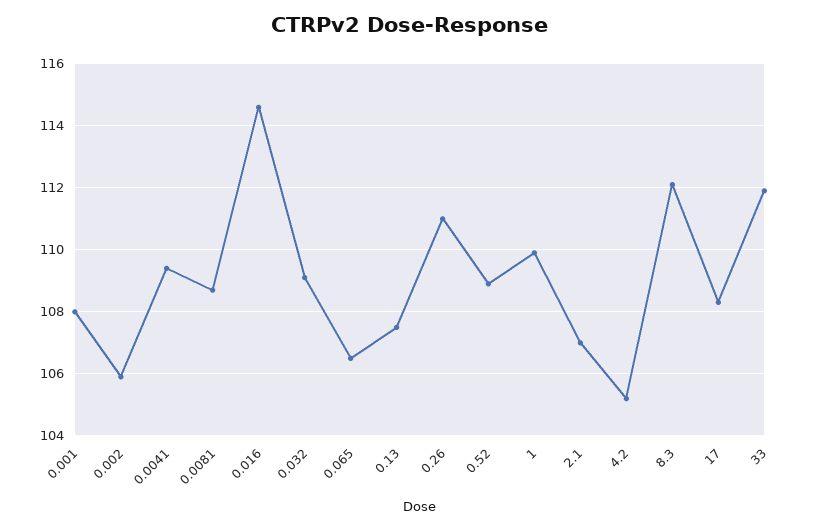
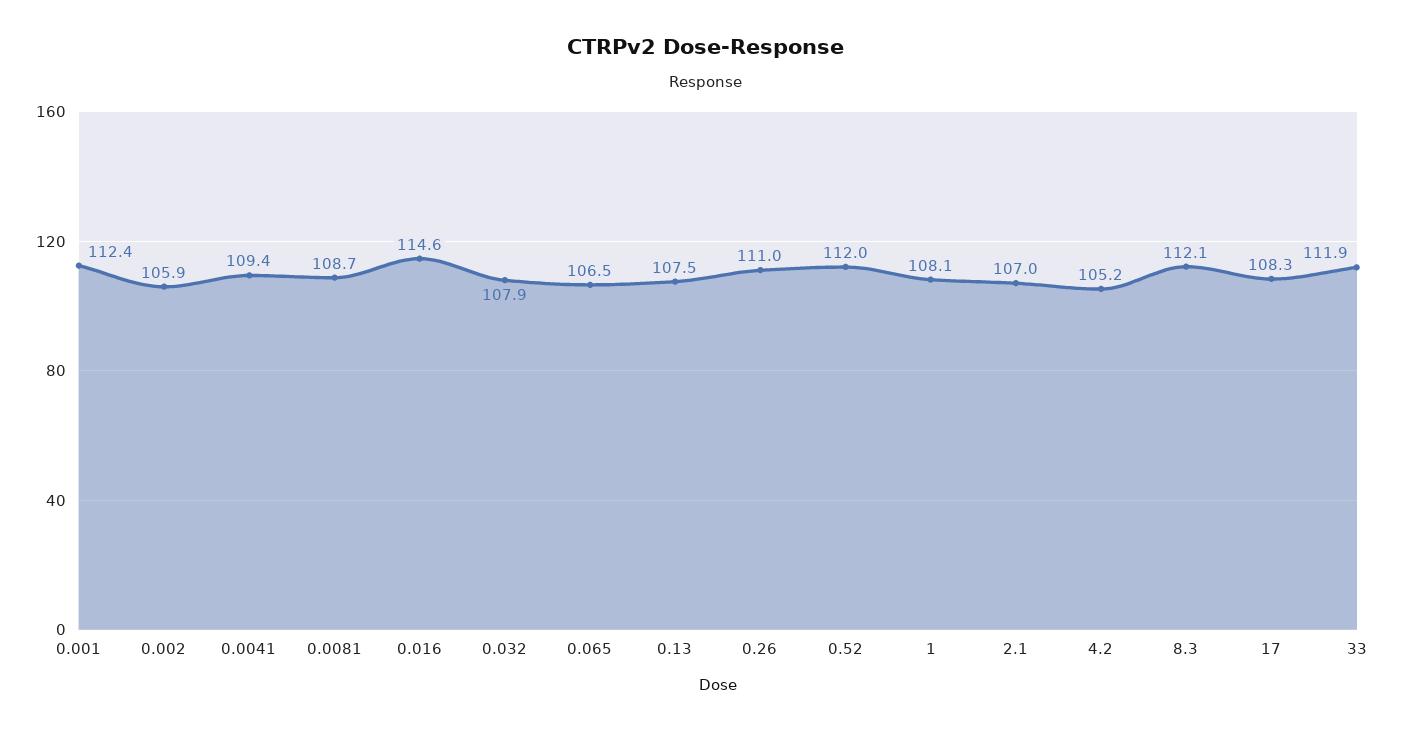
0.001: 108 -> 112.4
0.032: 109 -> 107.9
0.52: 109 -> 112
1: 110 -> 108.1

